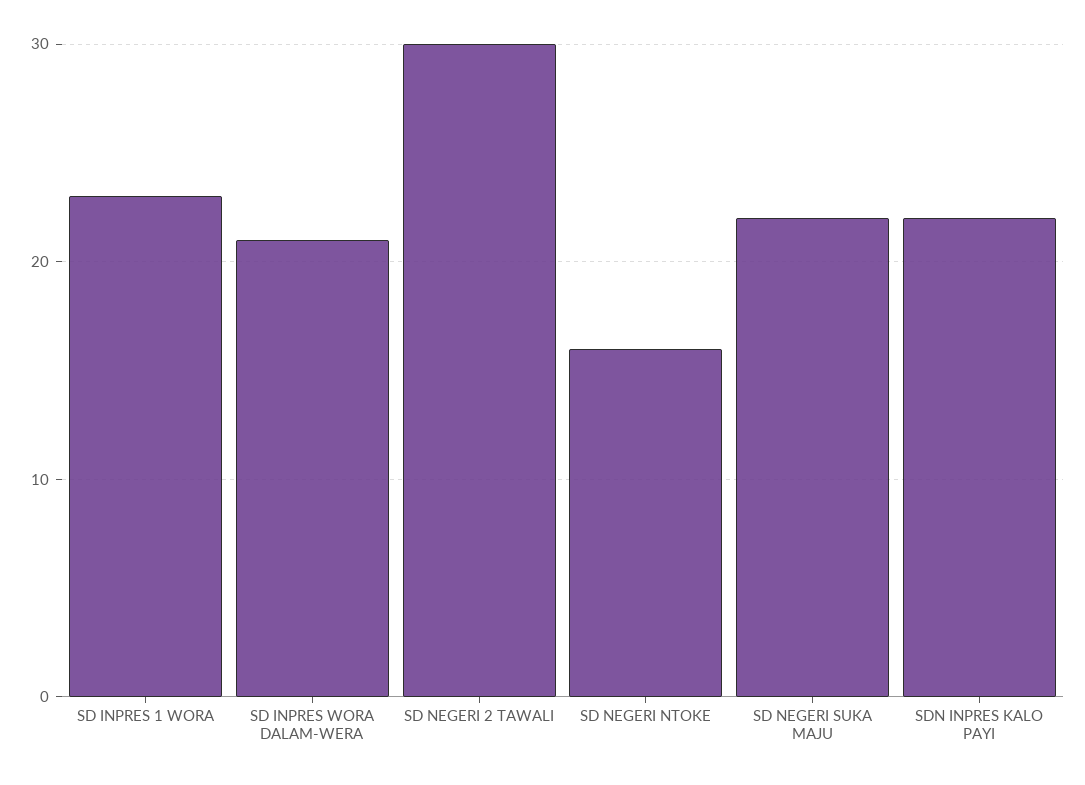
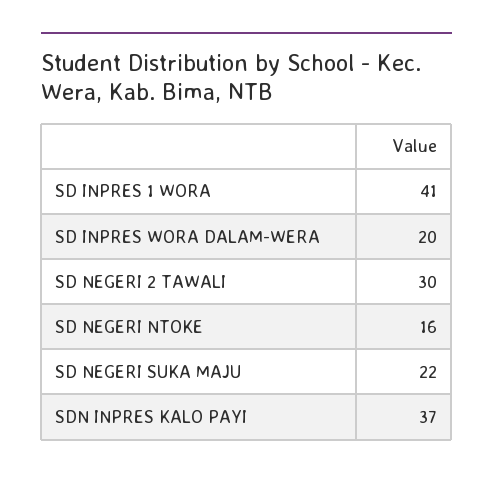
SD INPRES 1 WORA: 23 -> 41
SD INPRES WORA DALAM-WERA: 21 -> 20
SDN INPRES KALO PAYI: 22 -> 37

